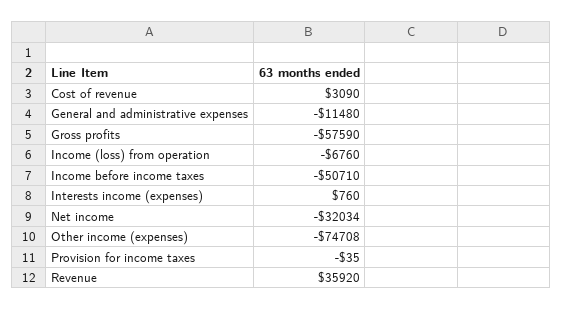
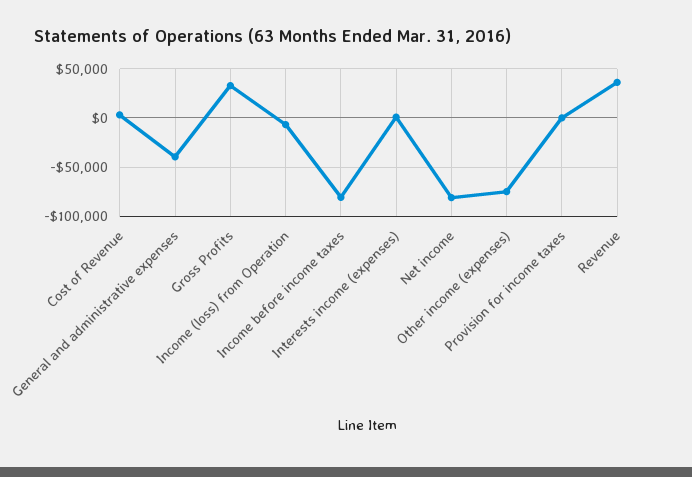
General and administrative expenses: -11480 -> -40000
Gross profits: -57590 -> 30000
Income before income taxes: -50710 -> -80000
Net income: -32034 -> -80000

